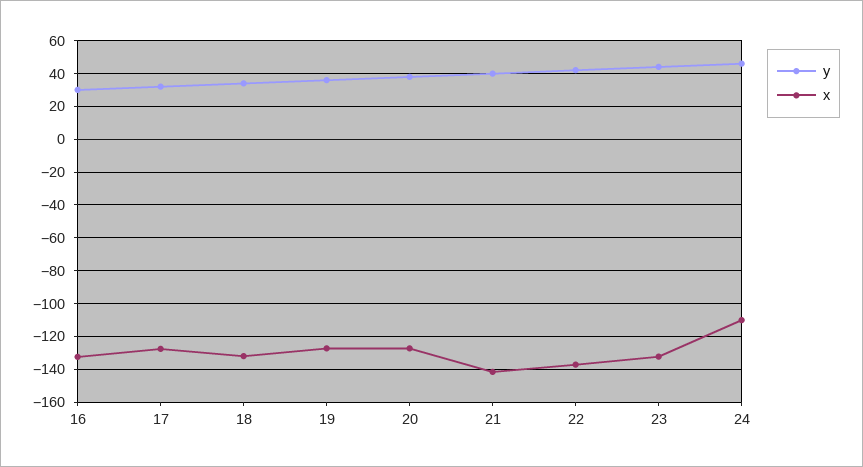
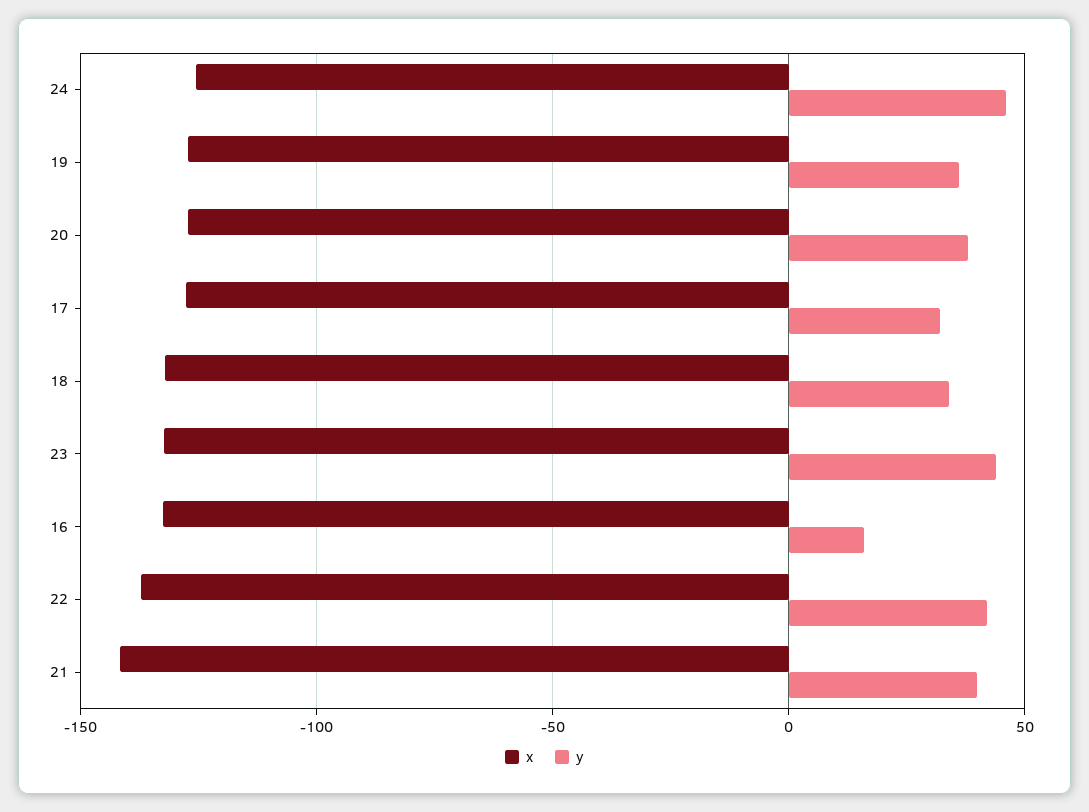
y, 16: 30 -> 15
x, 24: -110 -> -125

